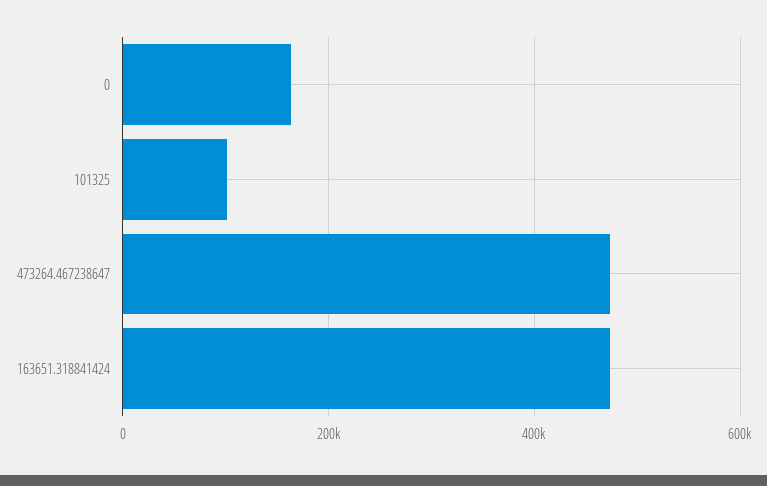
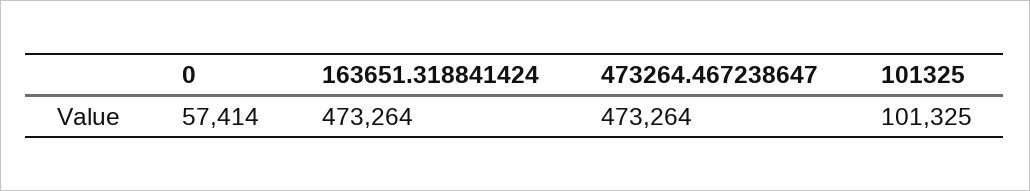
0: 160000 -> 57414

